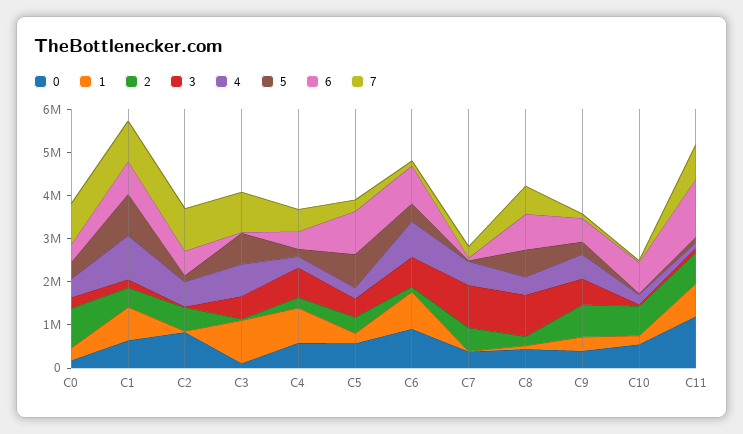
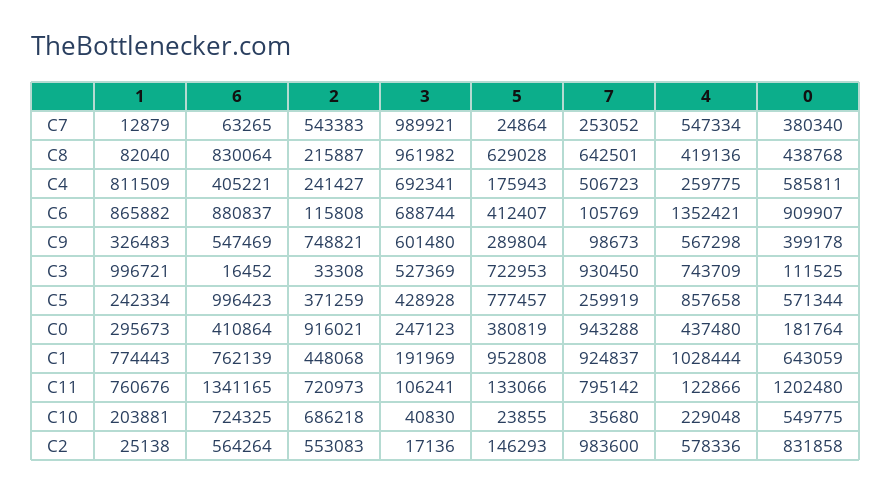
4, C5: 200000 -> 857658
4, C6: 800000 -> 1352421

